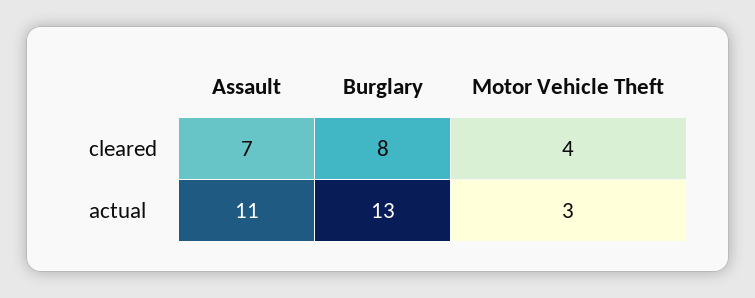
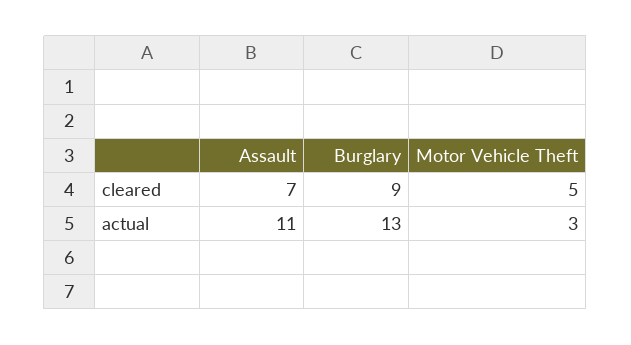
Burglary, cleared: 8 -> 9
Motor Vehicle Theft, cleared: 4 -> 5

